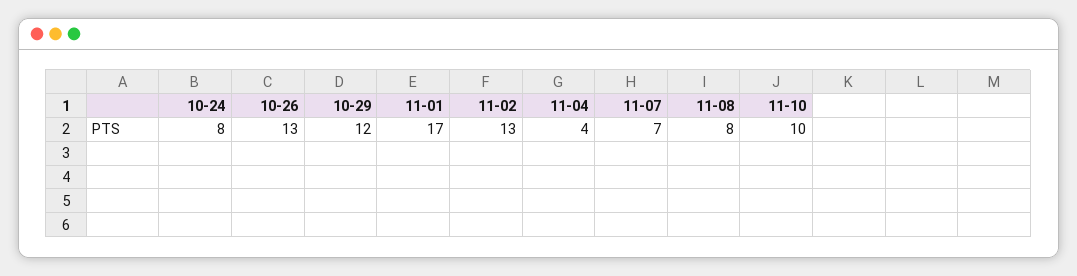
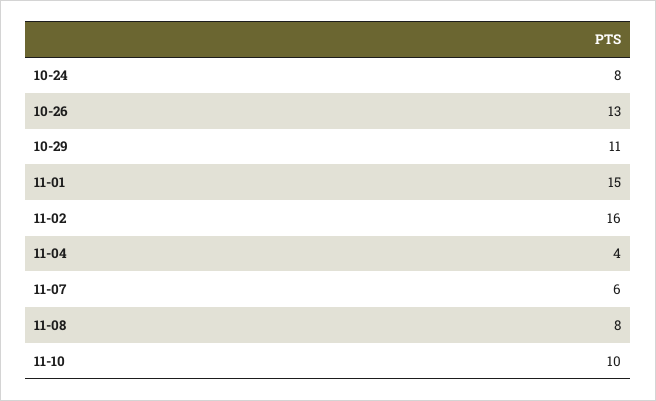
10-29: 12 -> 11
11-01: 17 -> 15
11-02: 13 -> 16
11-07: 7 -> 6

